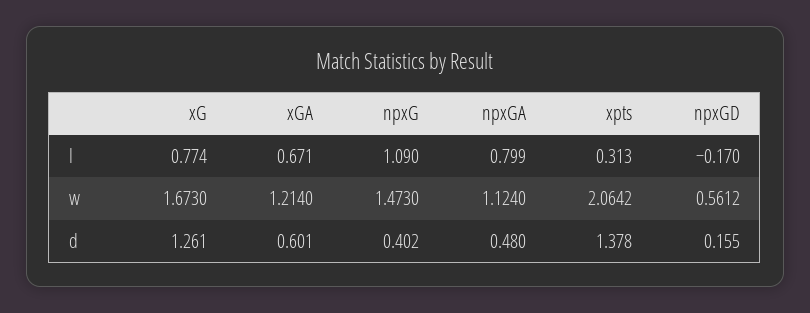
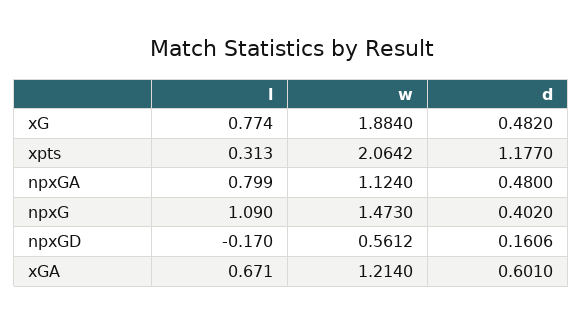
xG, w: 1.673 -> 1.884
xG, d: 1.261 -> 0.482
xpts, d: 1.378 -> 1.177
npxGD, d: 0.155 -> 0.1606

